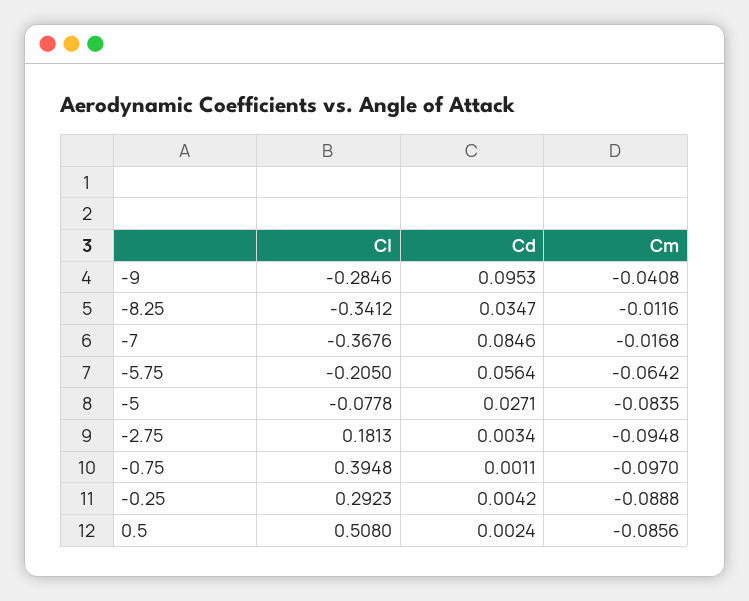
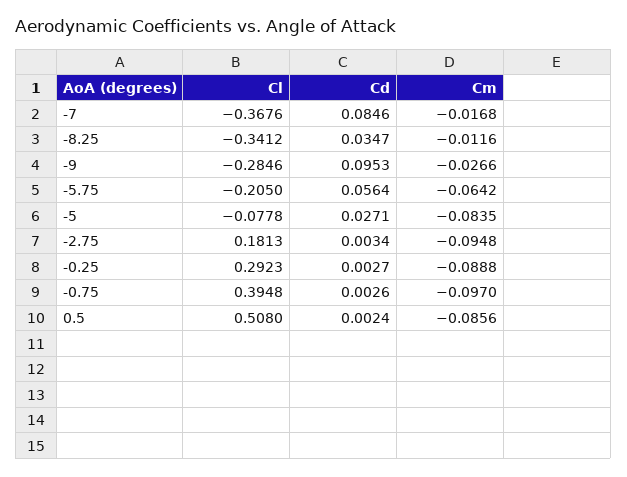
Cm, -9: -0.0408 -> -0.0266
Cd, -0.75: 0.0011 -> 0.0026
Cd, -0.25: 0.0042 -> 0.0027

